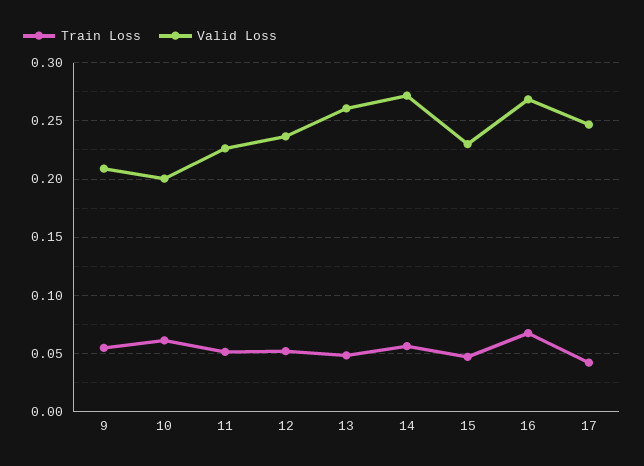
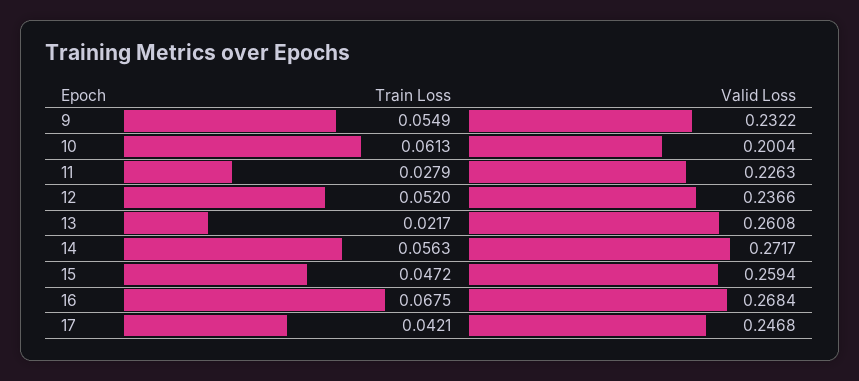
Valid Loss, 9: 0.21 -> 0.2322
Train Loss, 11: 0.05 -> 0.0279
Train Loss, 13: 0.05 -> 0.0217
Valid Loss, 15: 0.23 -> 0.2594

